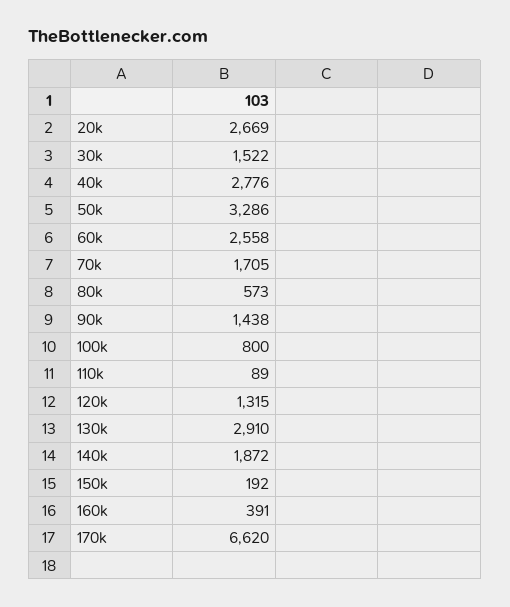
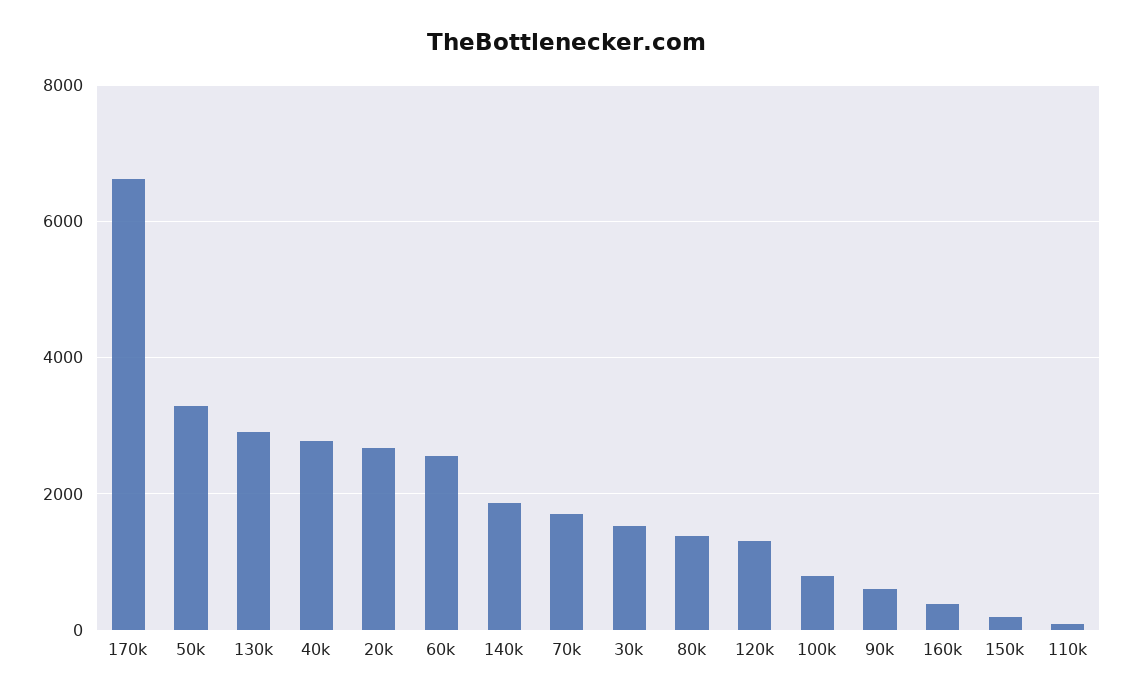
80k: 573 -> 1400
90k: 1438 -> 600

